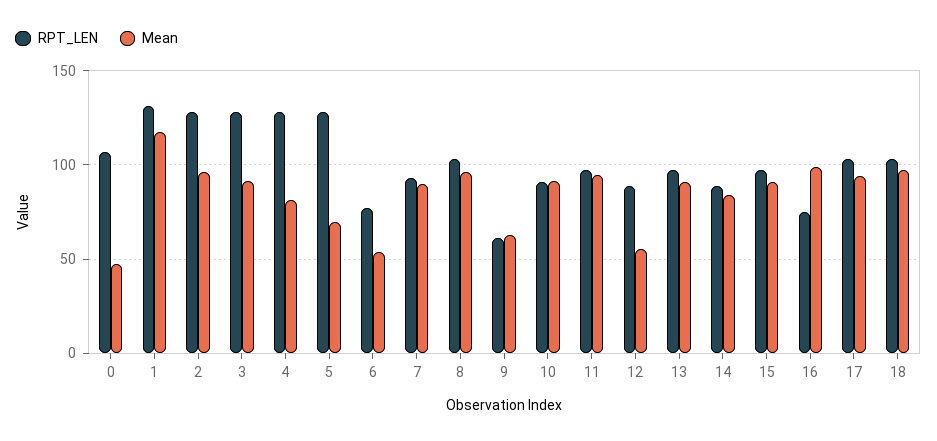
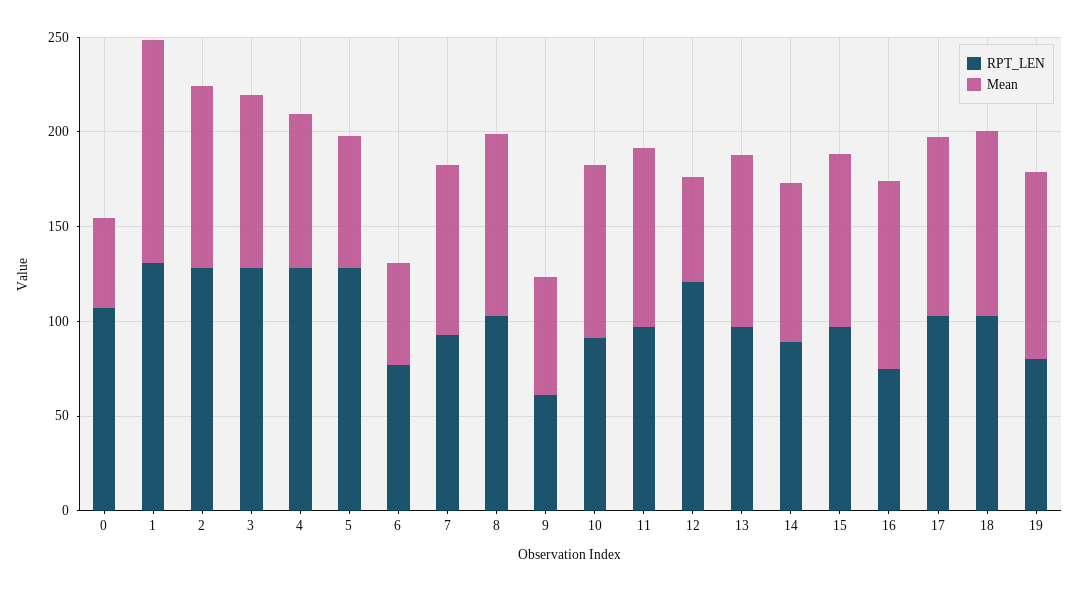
RPT_LEN, 12: 90 -> 120
RPT_LEN, 19: none -> 80
Mean, 19: none -> 100

